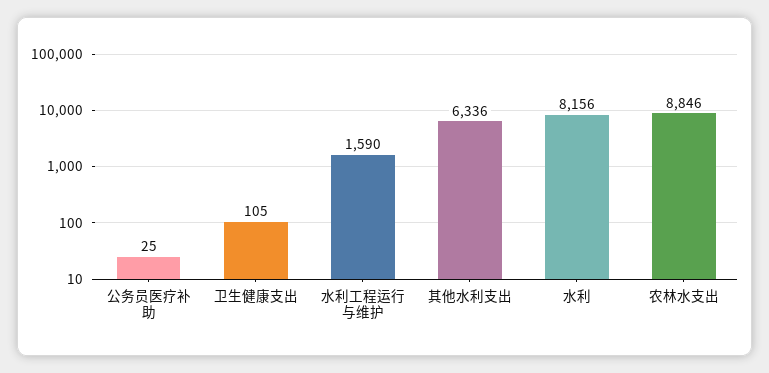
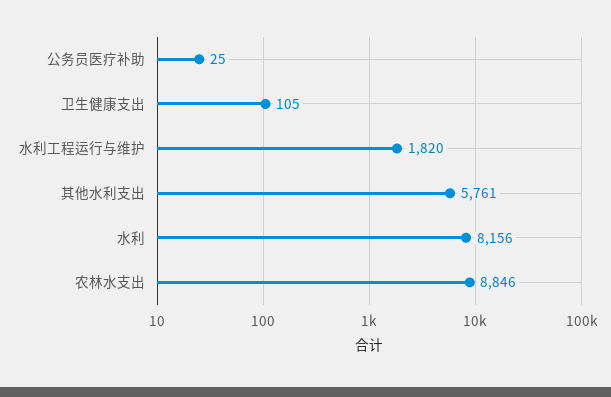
水利工程运行与维护: 1590 -> 1820
其他水利支出: 6336 -> 5761

